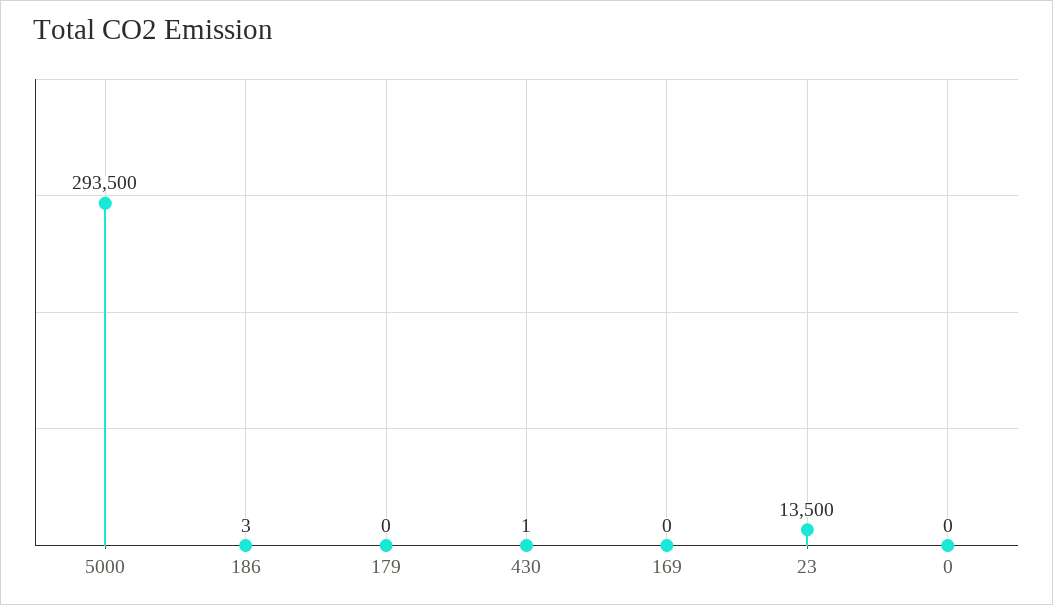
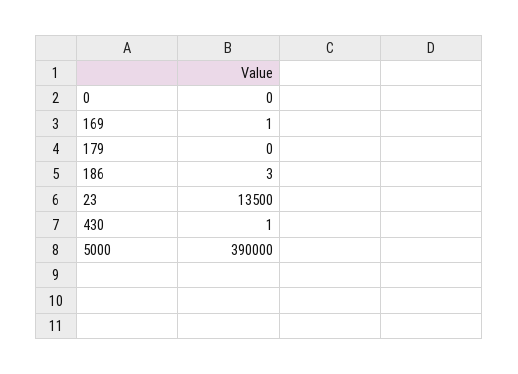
5000: 293500 -> 390000
169: 0 -> 1

